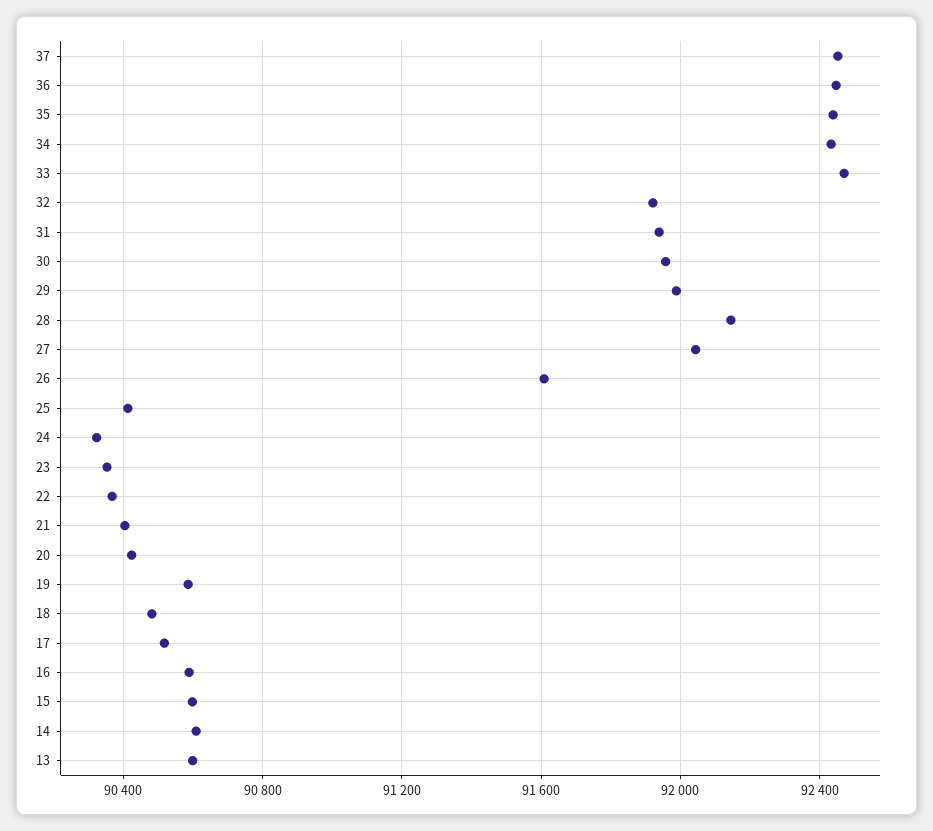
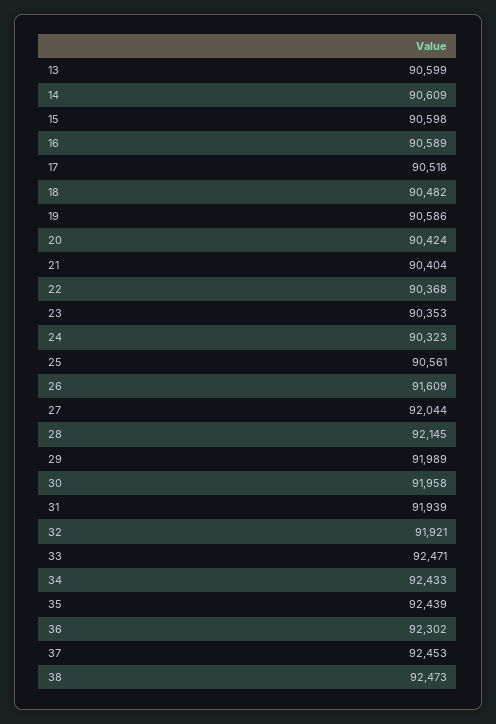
36: 92450 -> 92302
25: 90400 -> 90561
38: none -> 92473

